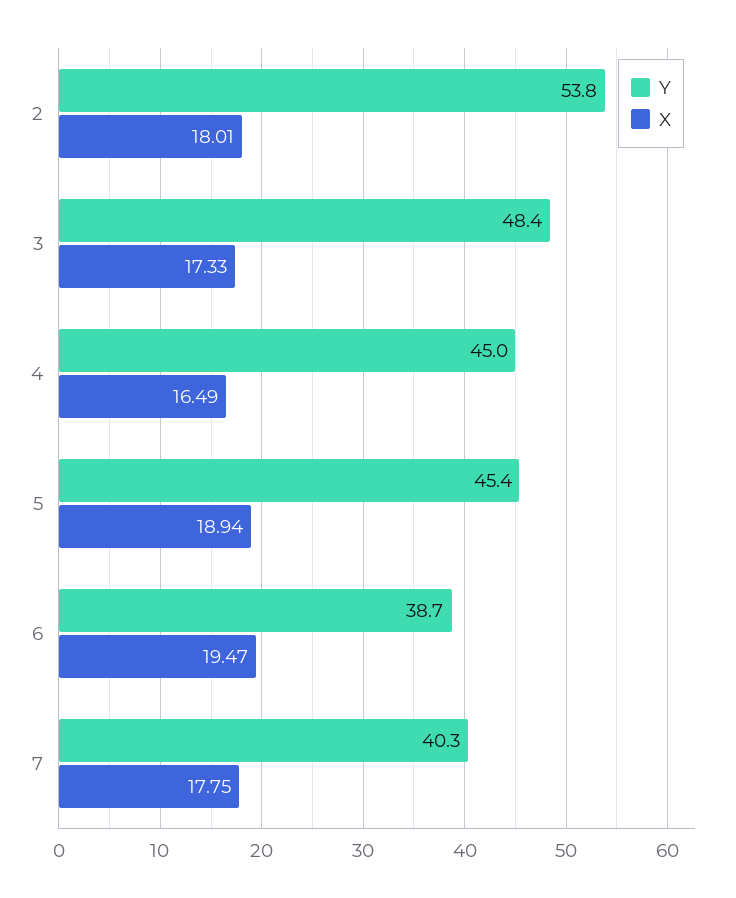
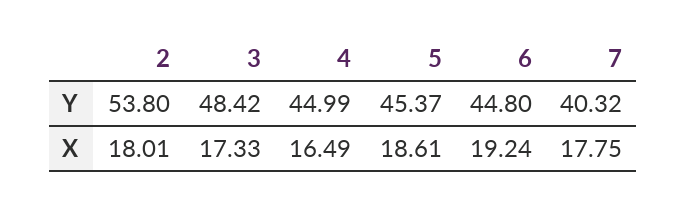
X, 5: 18.94 -> 18.61
Y, 6: 38.7 -> 44.8
X, 6: 19.47 -> 19.24

